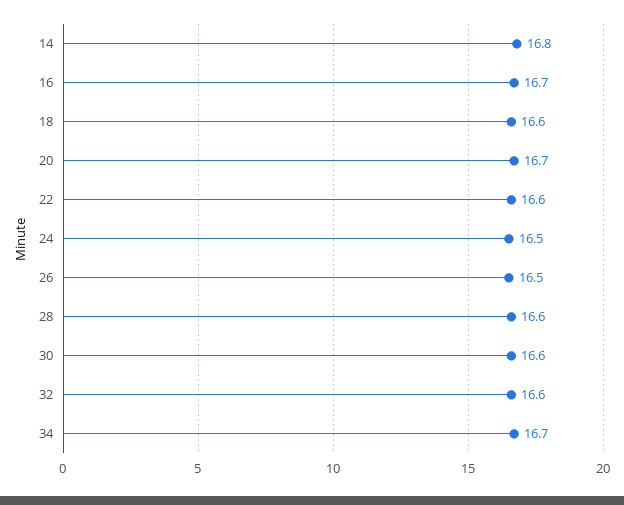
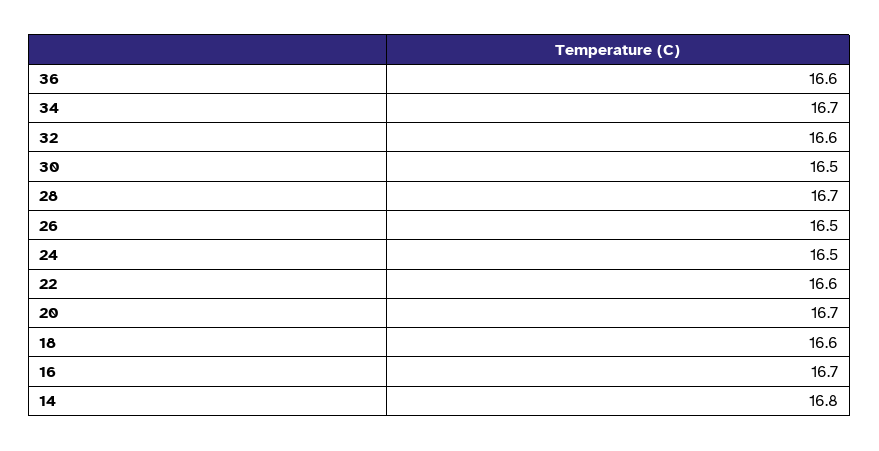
28: 16.6 -> 16.7
30: 16.6 -> 16.5
36: none -> 16.6

